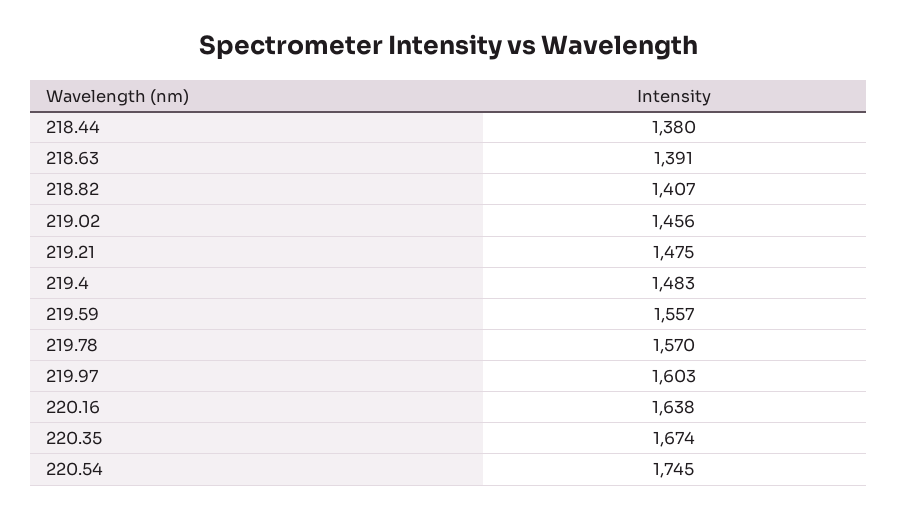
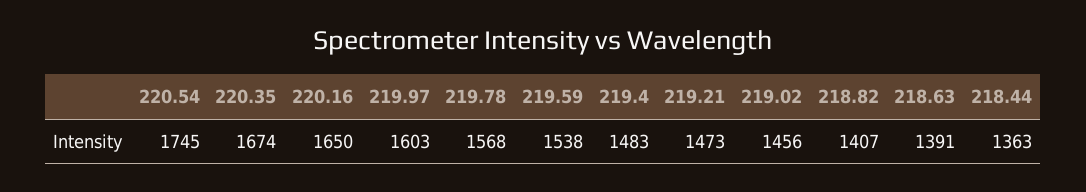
218.44: 1380 -> 1363
219.21: 1475 -> 1473
219.59: 1557 -> 1538
219.78: 1570 -> 1568
220.16: 1638 -> 1650

